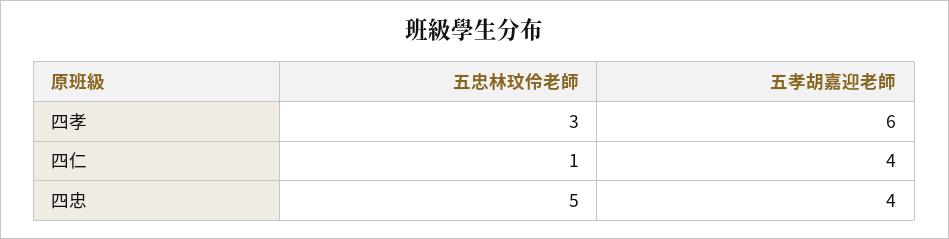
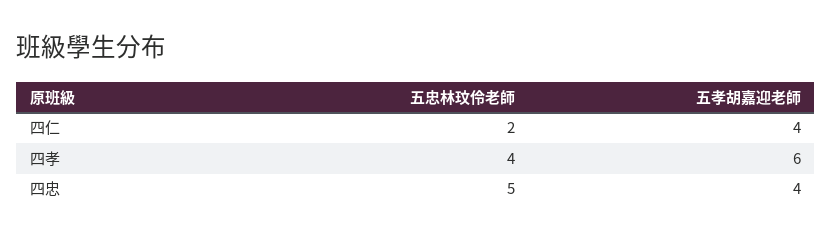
五忠林玟伶老師, 四孝: 3 -> 4
五忠林玟伶老師, 四仁: 1 -> 2

